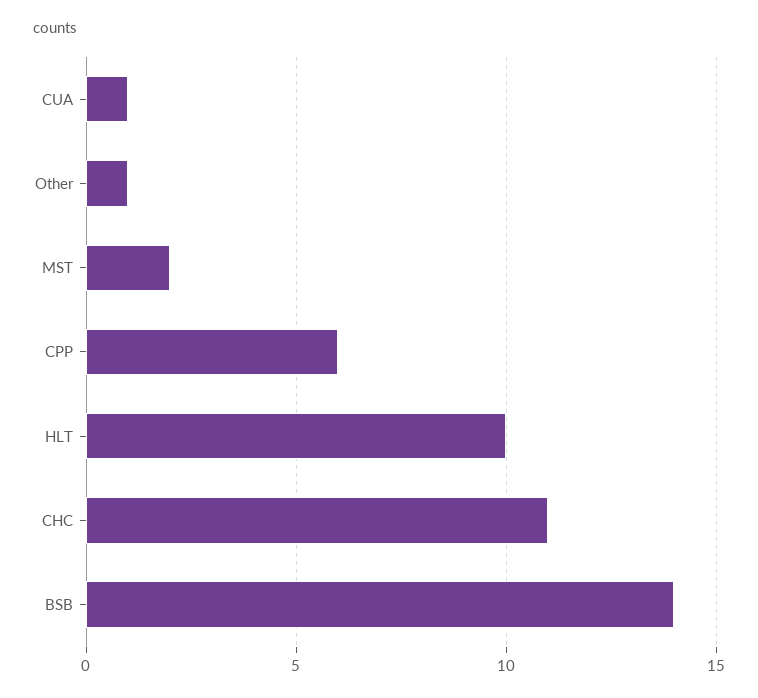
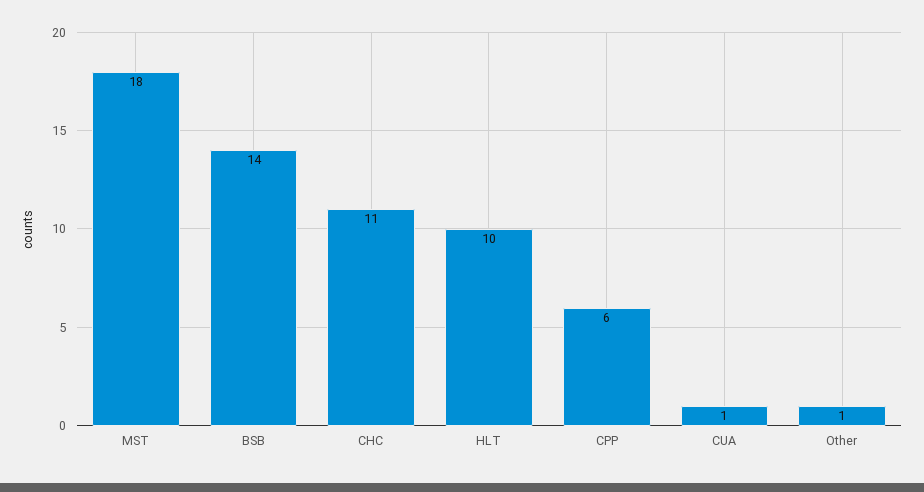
MST: 2 -> 18

